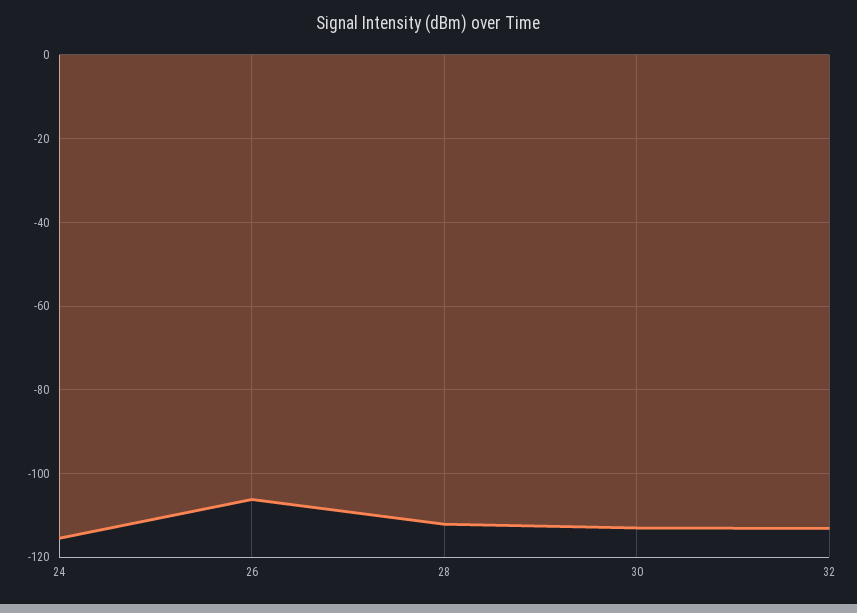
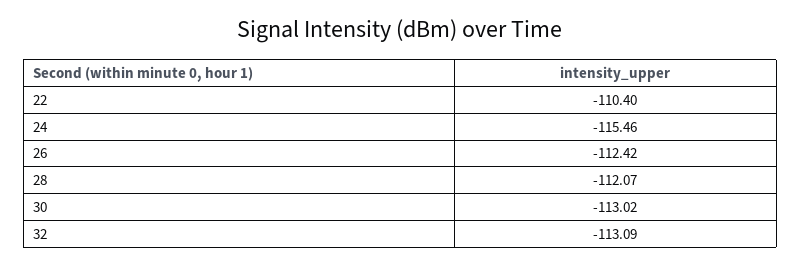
26: -106 -> -112.42
22: none -> -110.4

